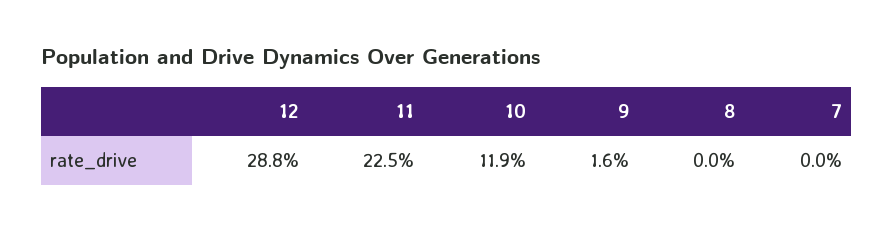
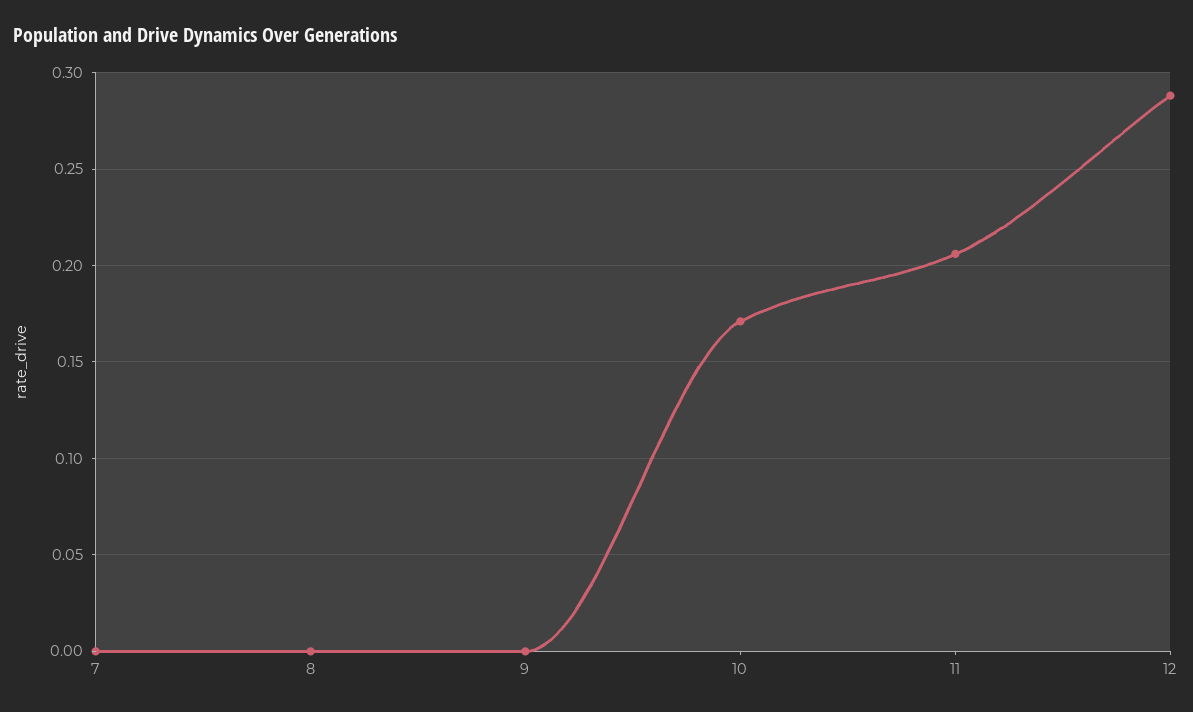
11: 0.225 -> 0.205
10: 0.119 -> 0.17
9: 0.016 -> 0

